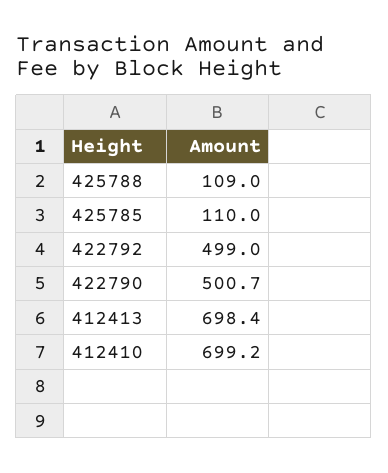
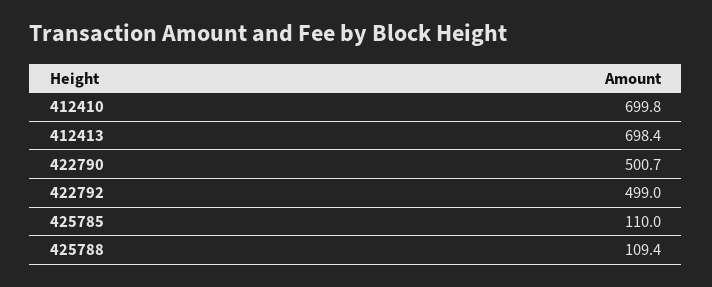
425788: 109 -> 109.4
412410: 699.2 -> 699.8

